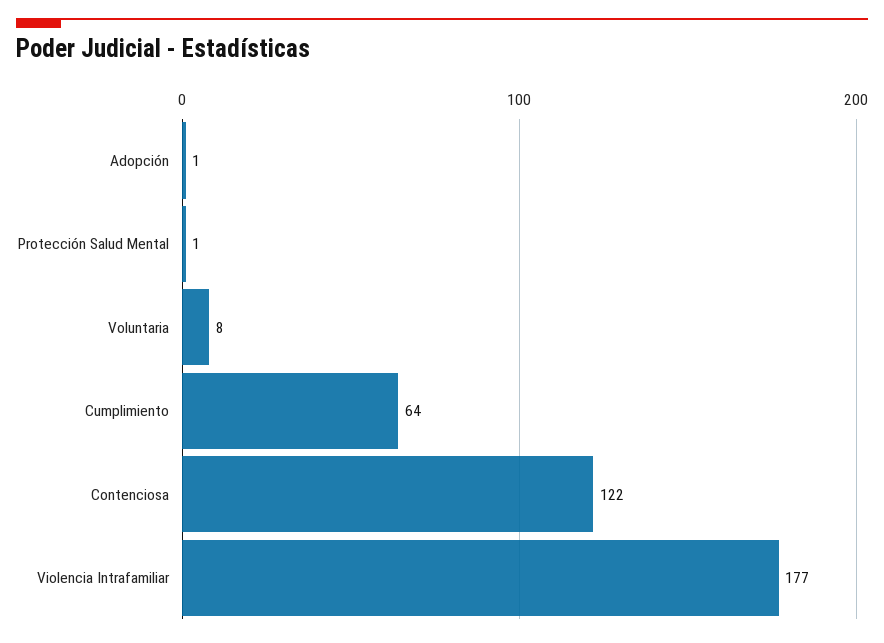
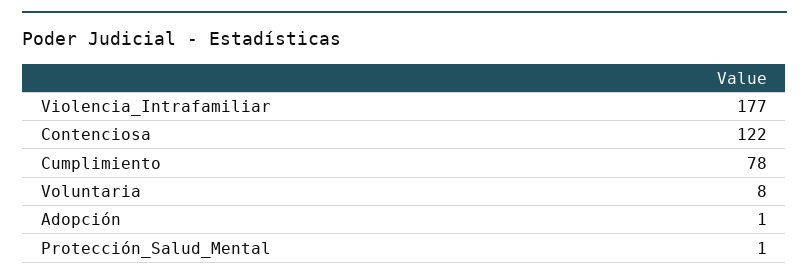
Cumplimiento: 64 -> 78

